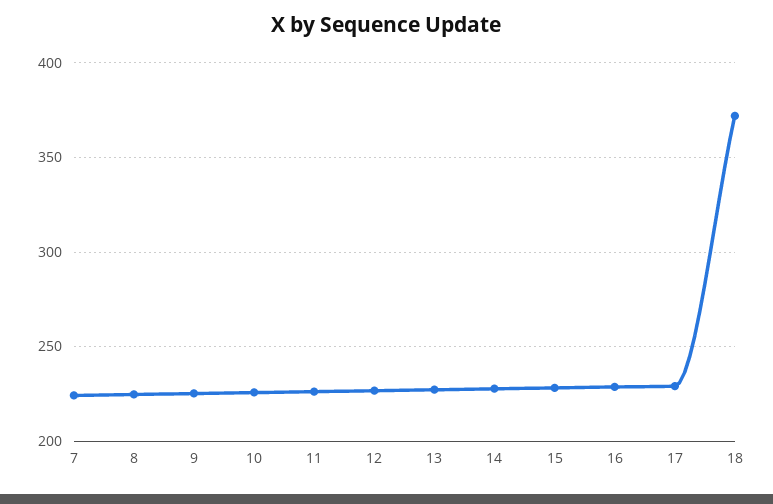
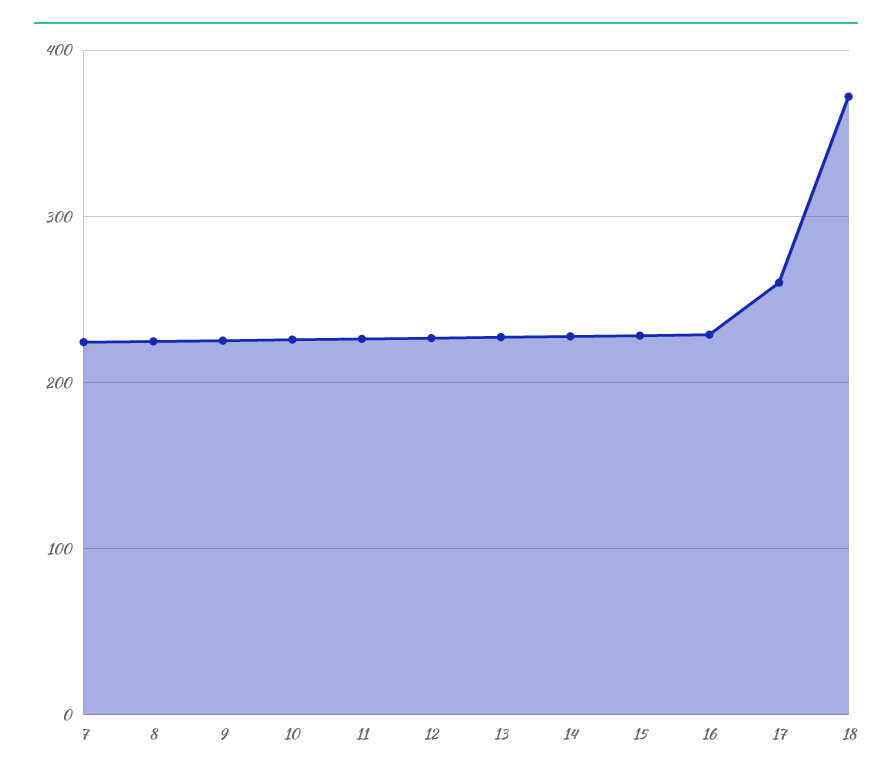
17: 230 -> 260

